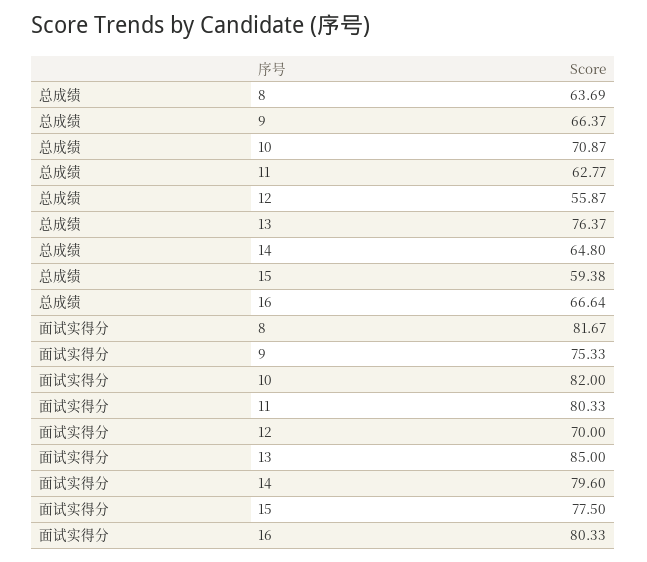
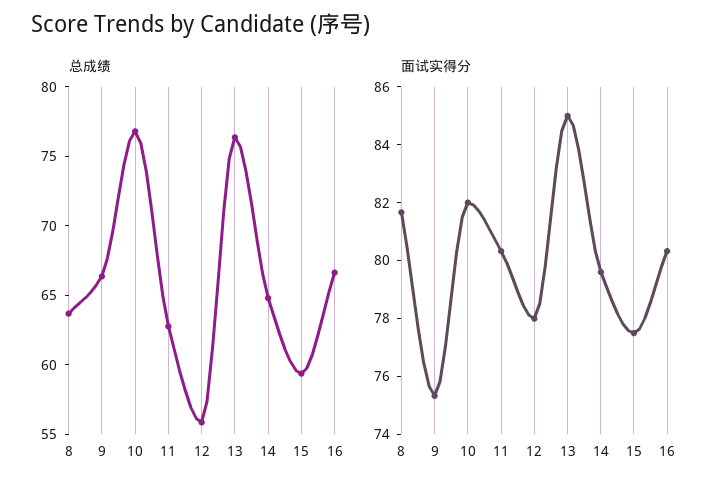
总成绩, 10: 70.87 -> 77
面试实得分, 12: 70 -> 78

